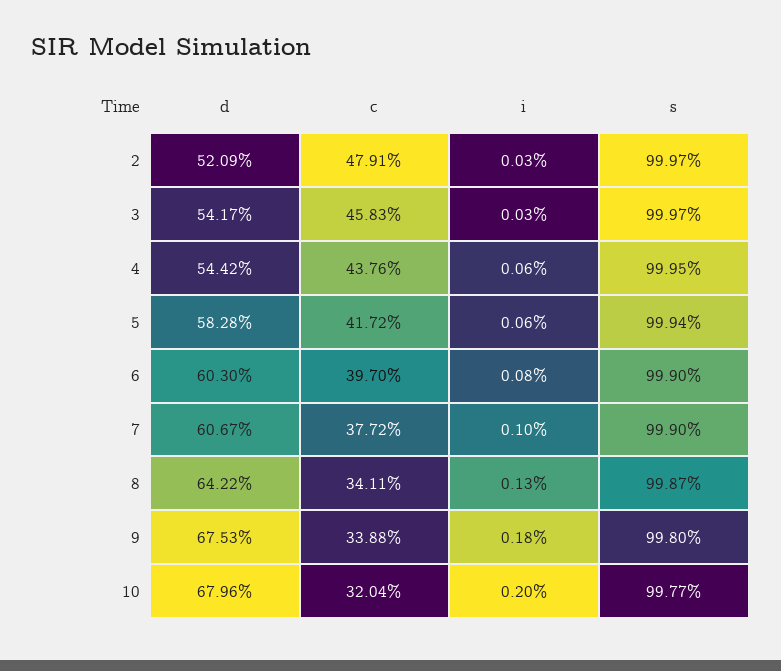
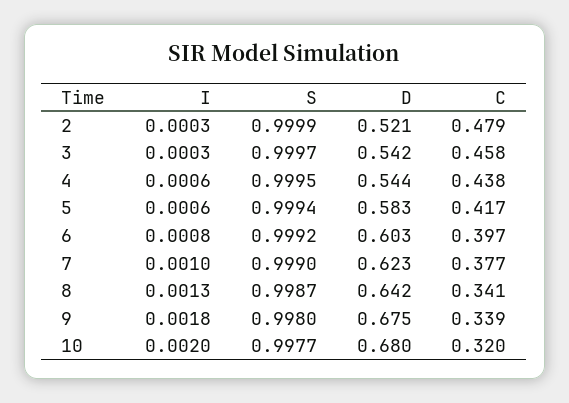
s, 2: 0.9997 -> 0.9999
s, 6: 0.999 -> 0.9992
d, 7: 0.6067 -> 0.623

